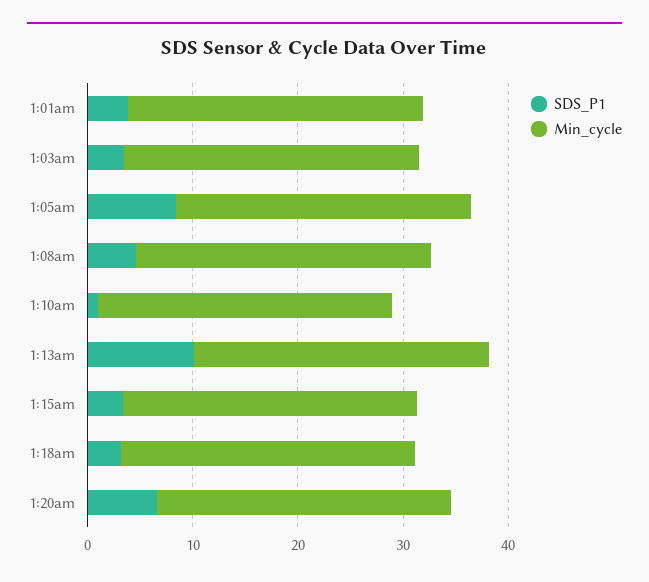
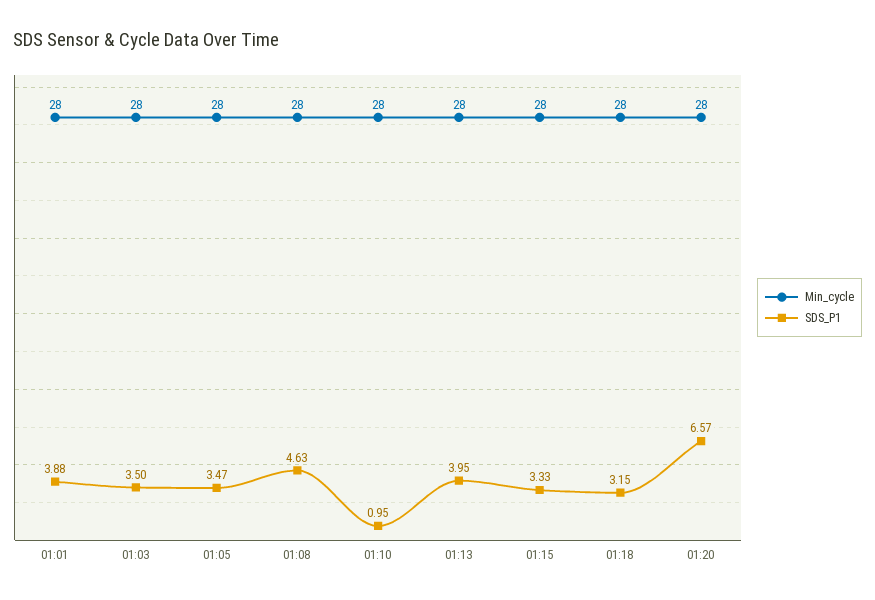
SDS_P1, 1:05am: 8 -> 3.47
SDS_P1, 1:13am: 10 -> 3.95

